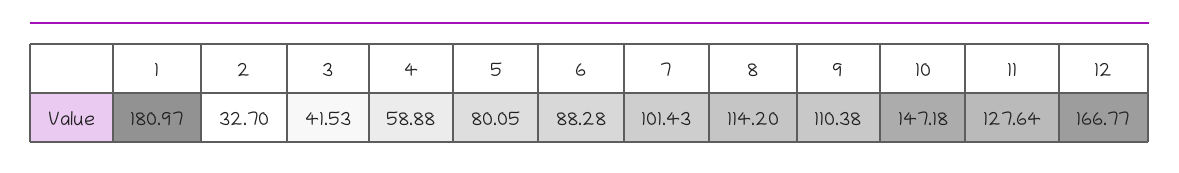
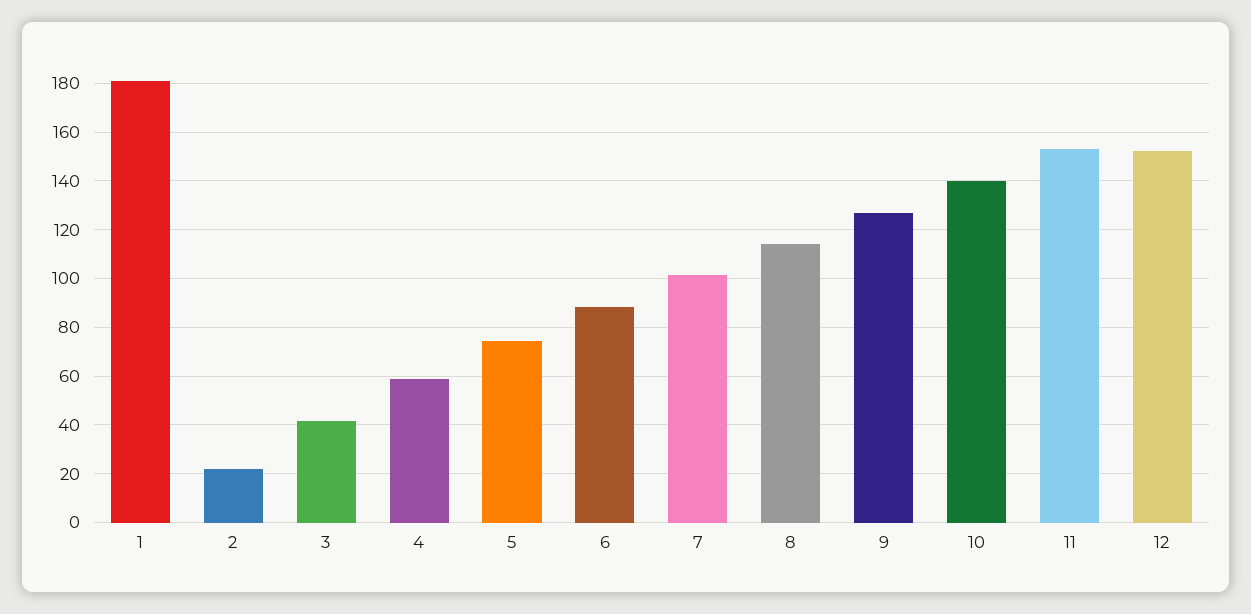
2: 32.7 -> 22.5
5: 80.05 -> 75
9: 110.38 -> 127.5
10: 147.18 -> 140
11: 127.64 -> 152.5
12: 166.77 -> 152.5

